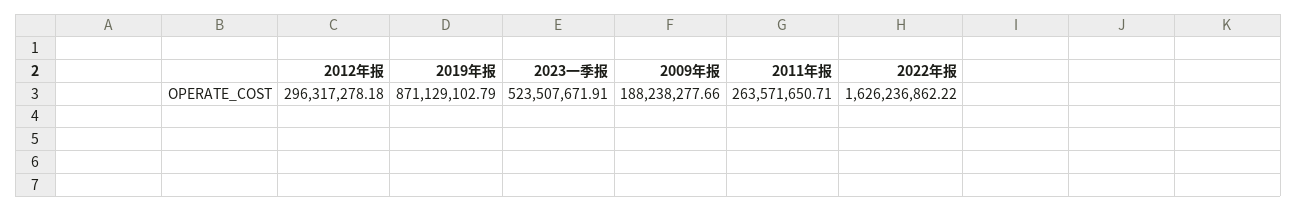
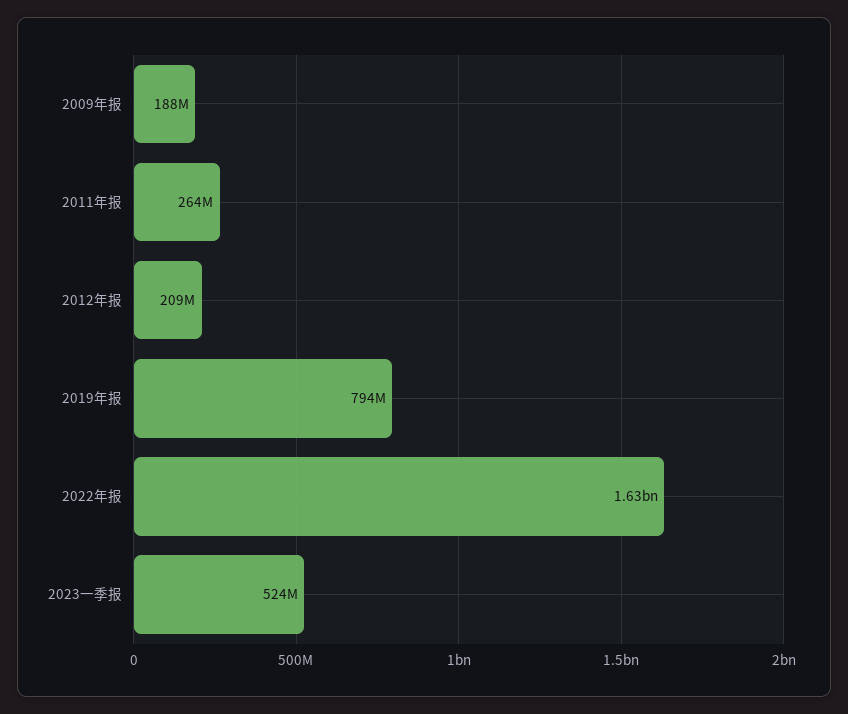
2012年报: 296317278.18 -> 209000000
2019年报: 871129102.79 -> 794000000

